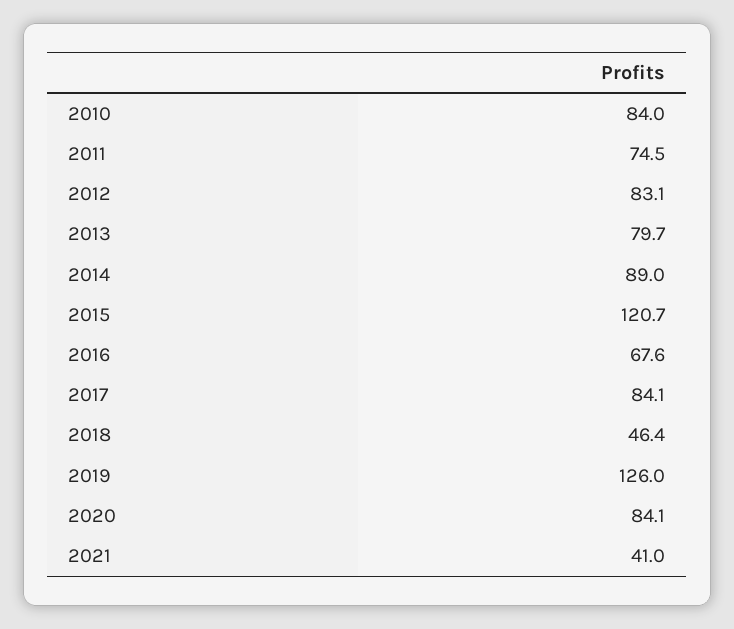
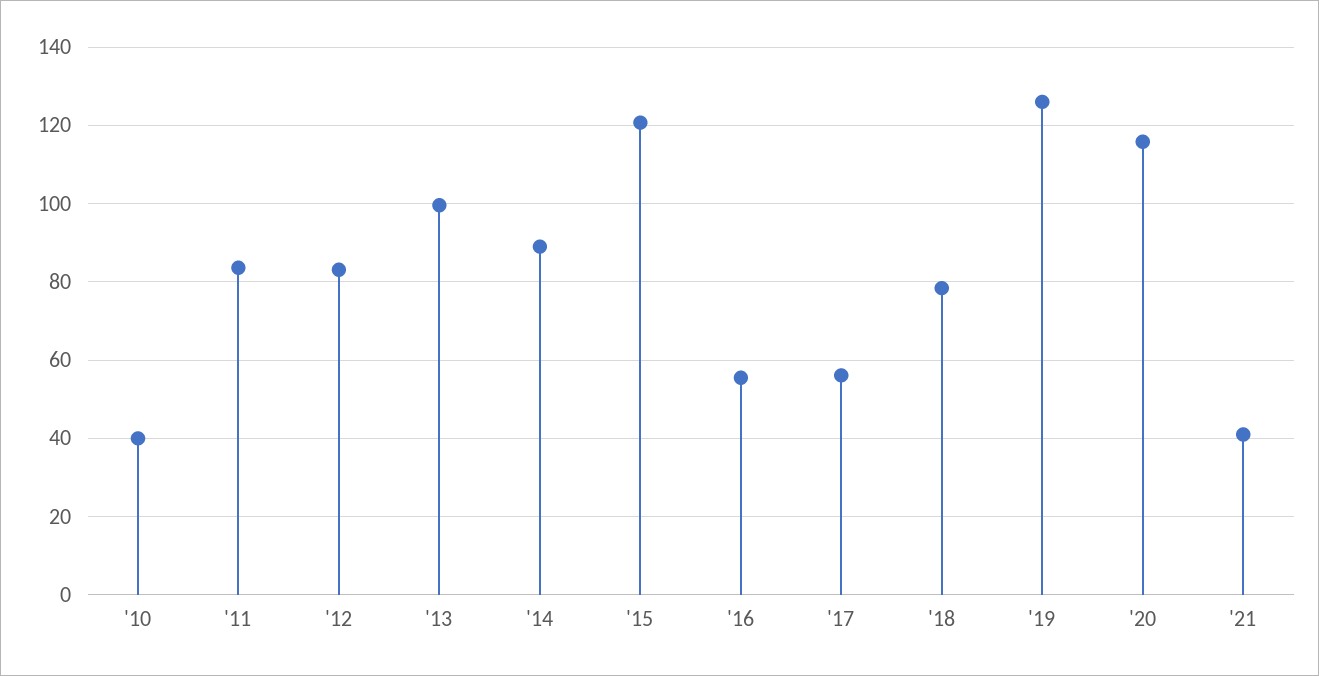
2010: 84 -> 40
2011: 74.5 -> 84
2013: 79.7 -> 100
2016: 67.6 -> 56
2017: 84.1 -> 56
2018: 46.4 -> 78
2020: 84.1 -> 116

